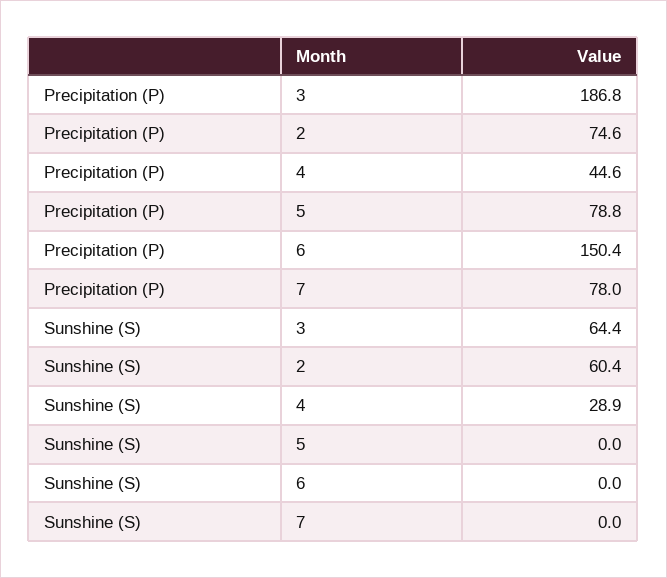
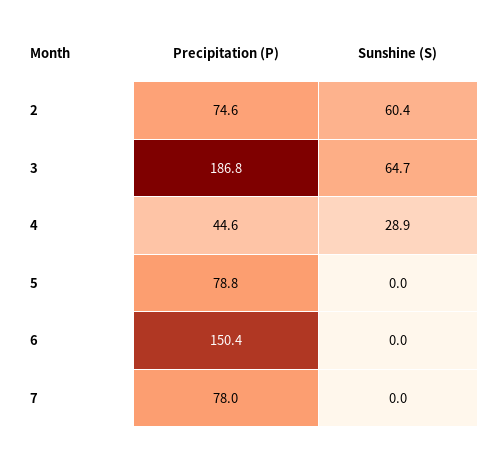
Sunshine (S), 3: 64.4 -> 64.7

